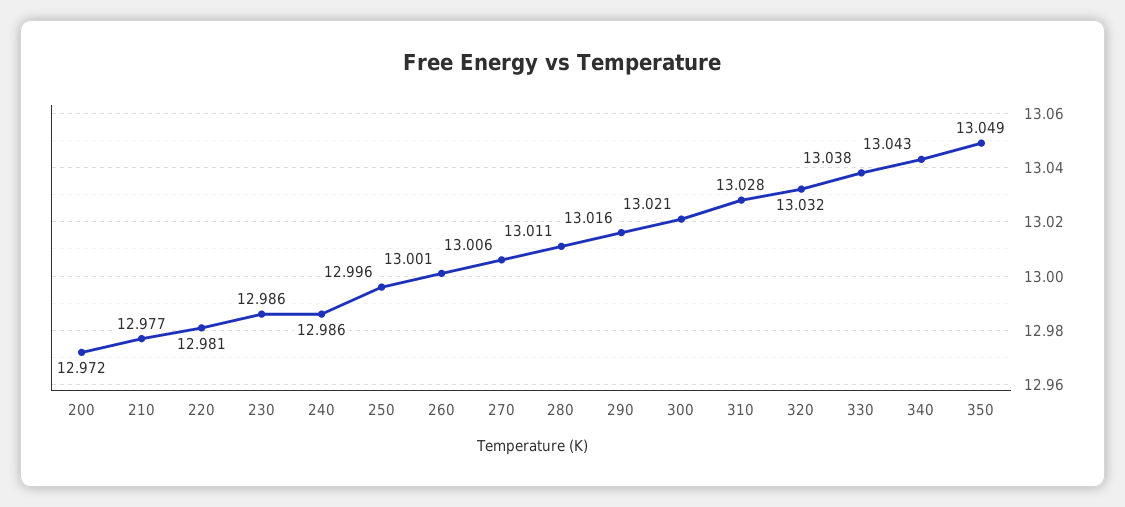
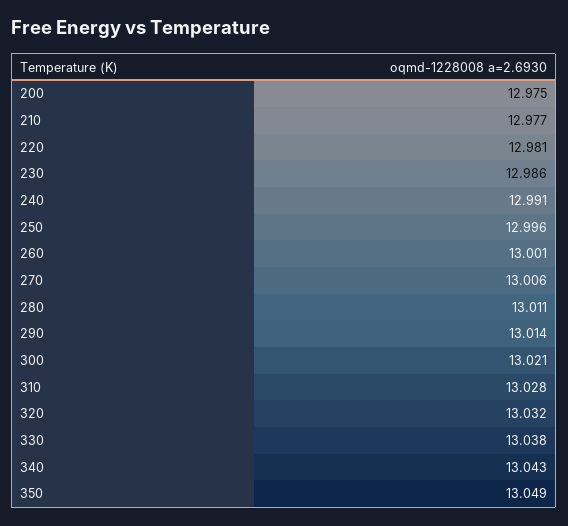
200: 12.972 -> 12.975
240: 12.986 -> 12.991
290: 13.016 -> 13.014

